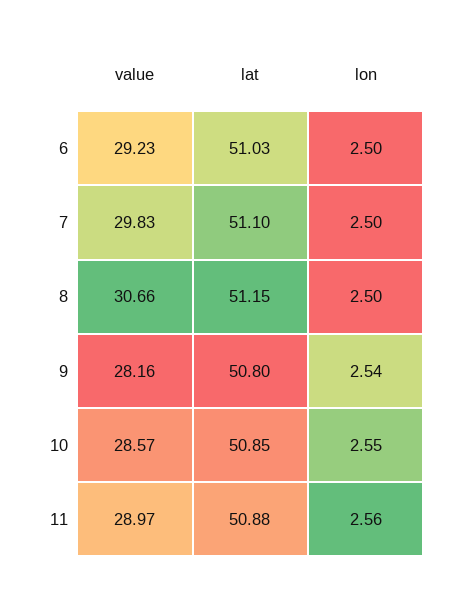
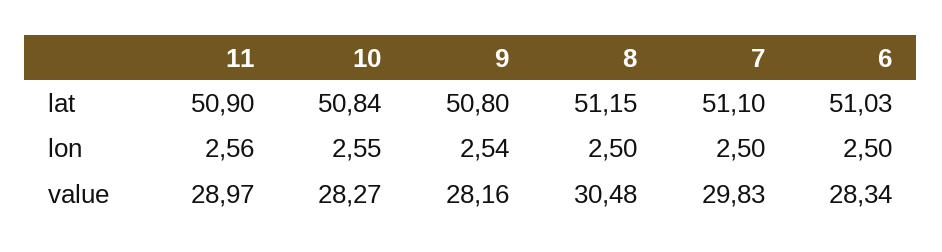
value, 6: 29.23 -> 28.34
value, 8: 30.66 -> 30.48
value, 10: 28.57 -> 28.27
lat, 10: 50.85 -> 50.84
lat, 11: 50.88 -> 50.9

